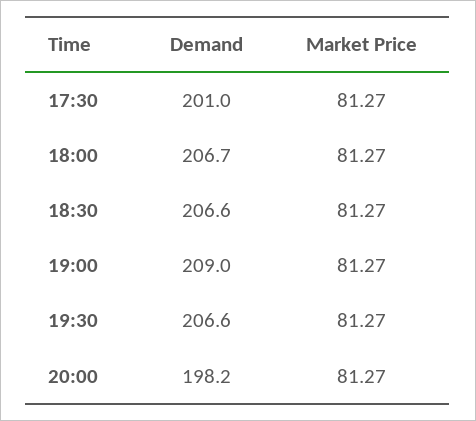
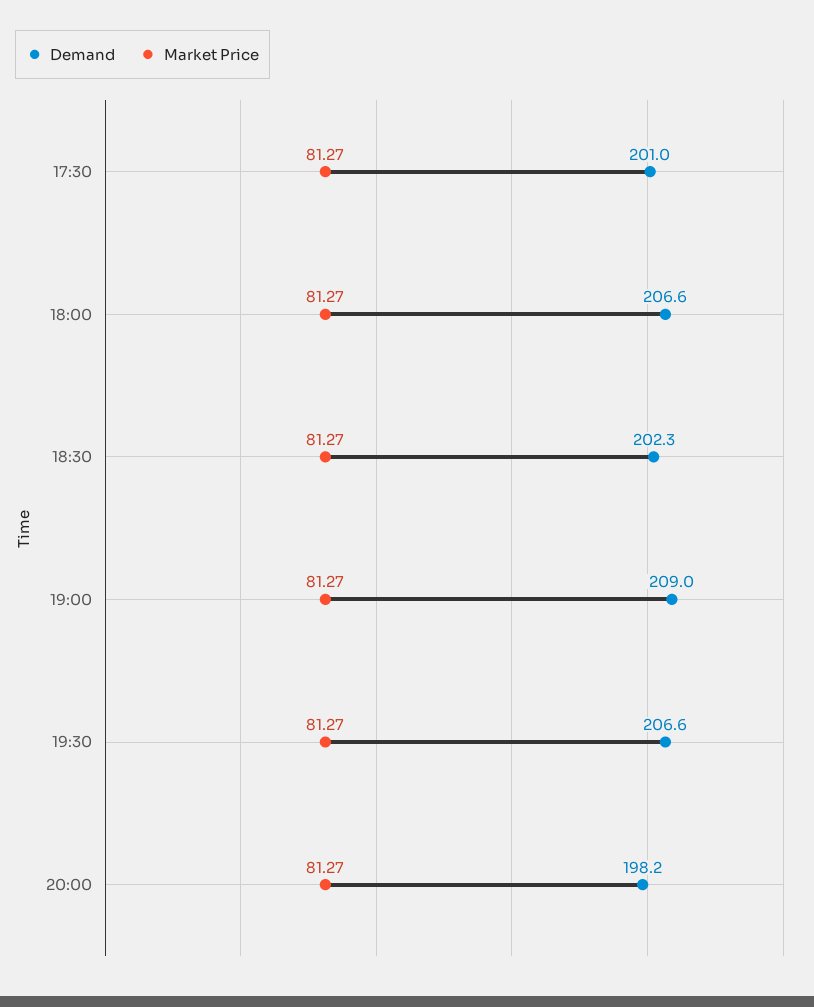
Demand, 18:00: 206.7 -> 206.6
Demand, 18:30: 206.6 -> 202.3

